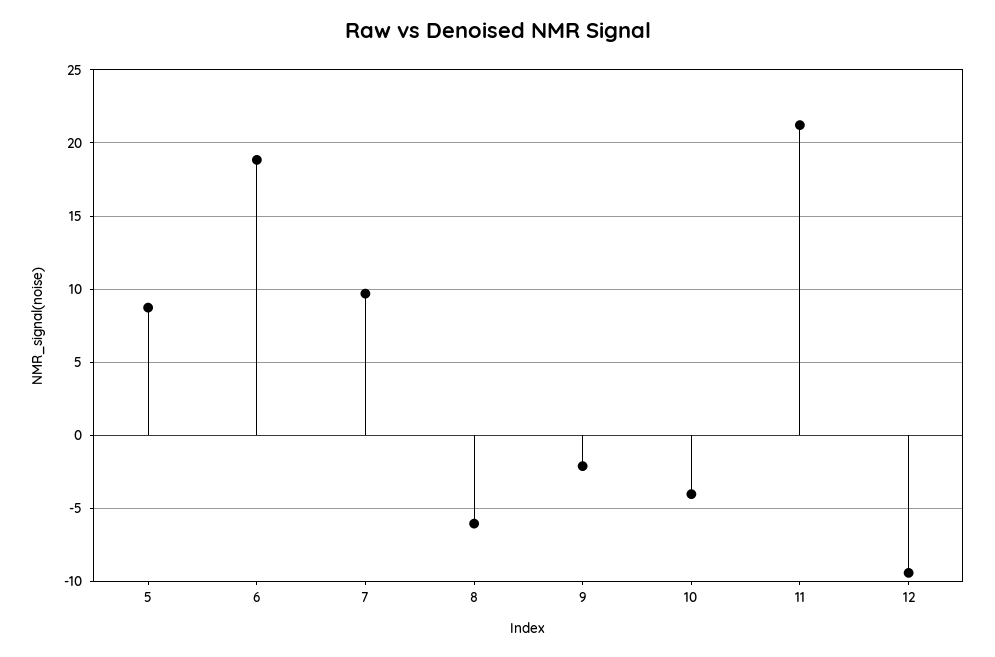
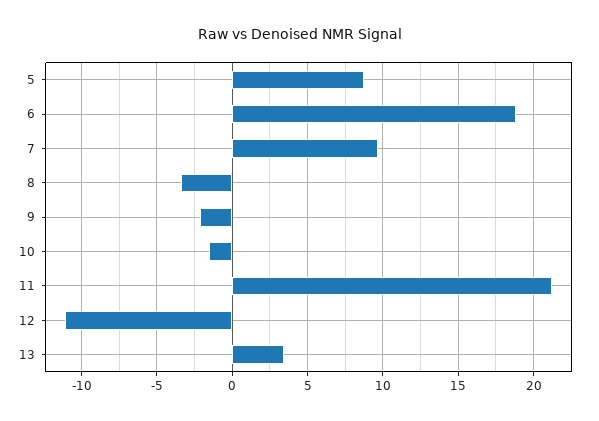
8: -6 -> -3.5
10: -4 -> -1.5
12: -9.5 -> -11
13: none -> 3.5

